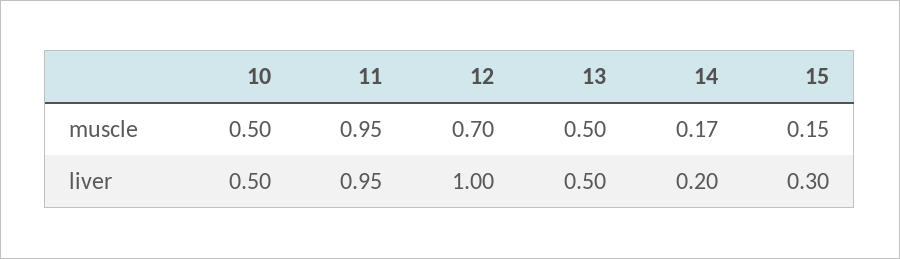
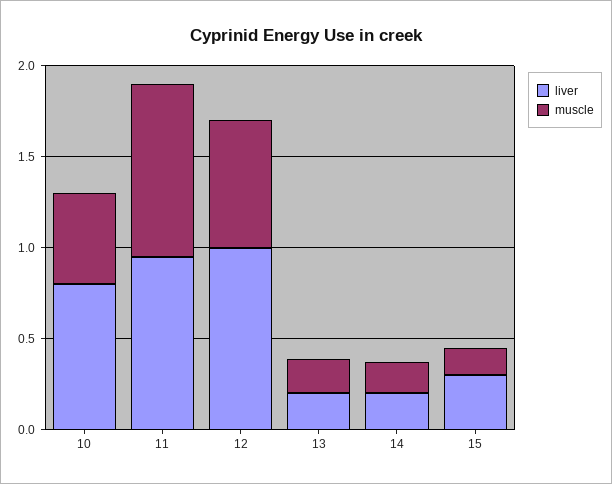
muscle, 13: 0.5 -> 0.2
liver, 10: 0.5 -> 0.8
liver, 13: 0.5 -> 0.2

